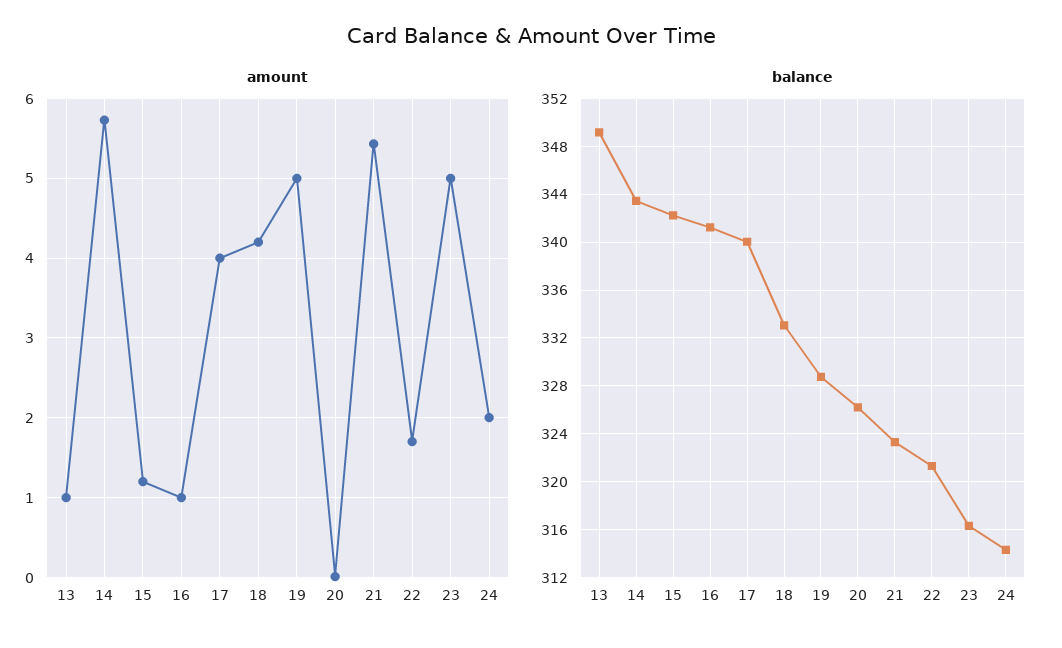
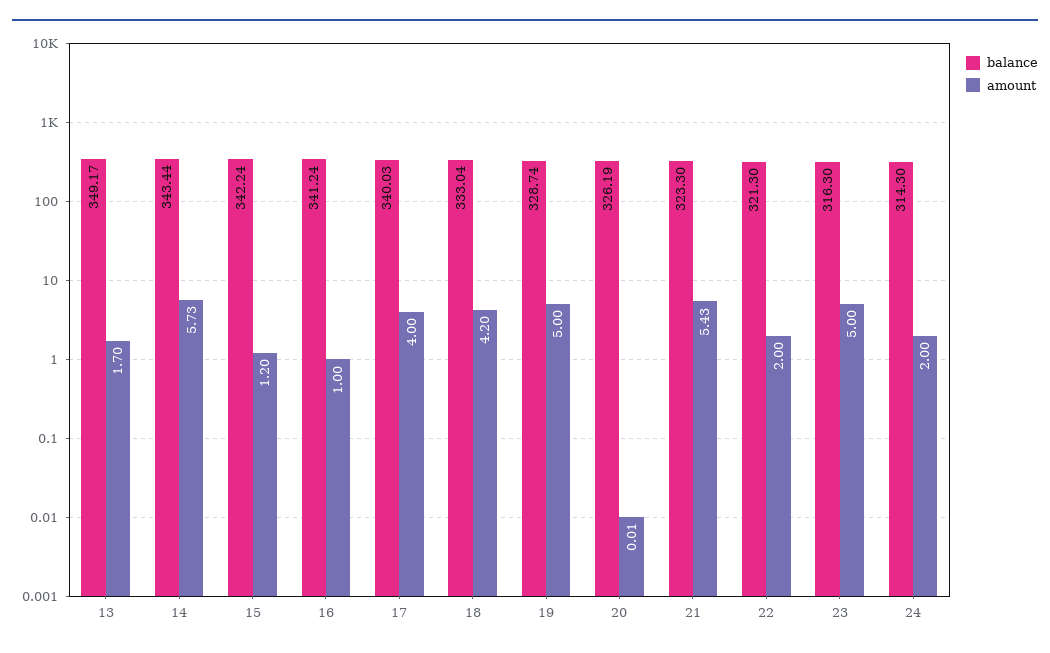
amount, 13: 1 -> 1.7
amount, 22: 1.7 -> 2

